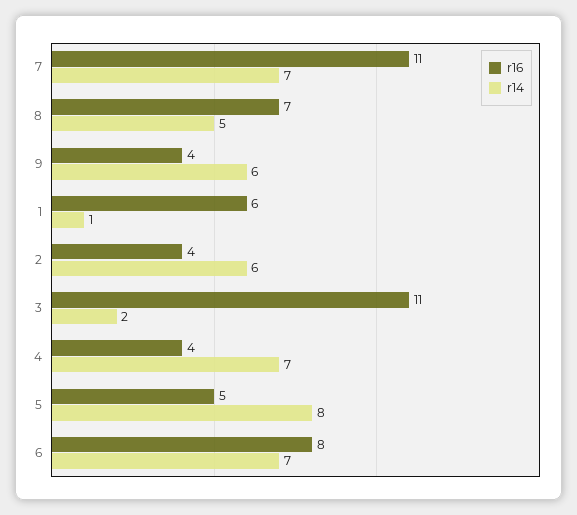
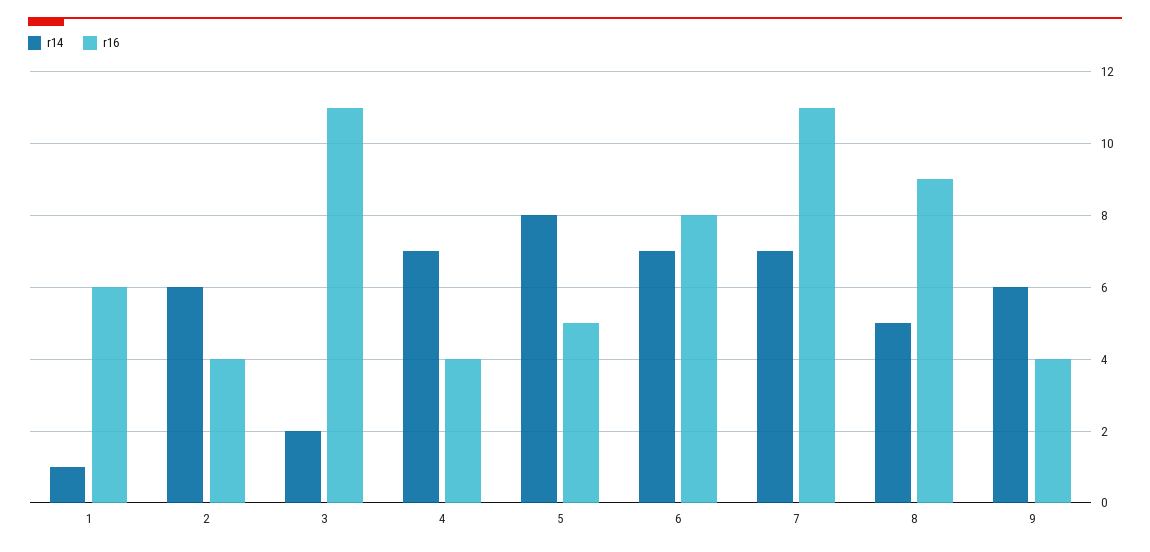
r16, 8: 7 -> 9

